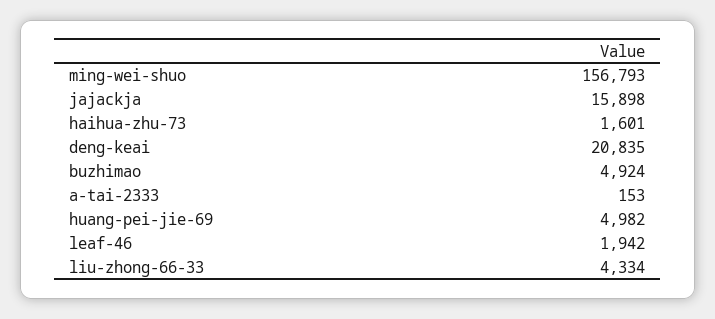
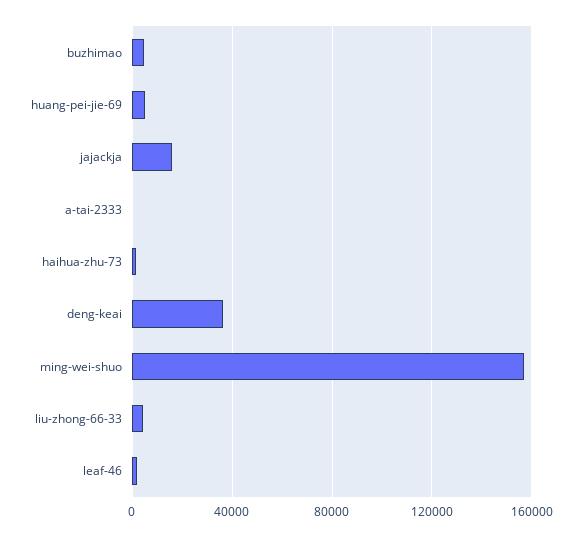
deng-keai: 20835 -> 35000

